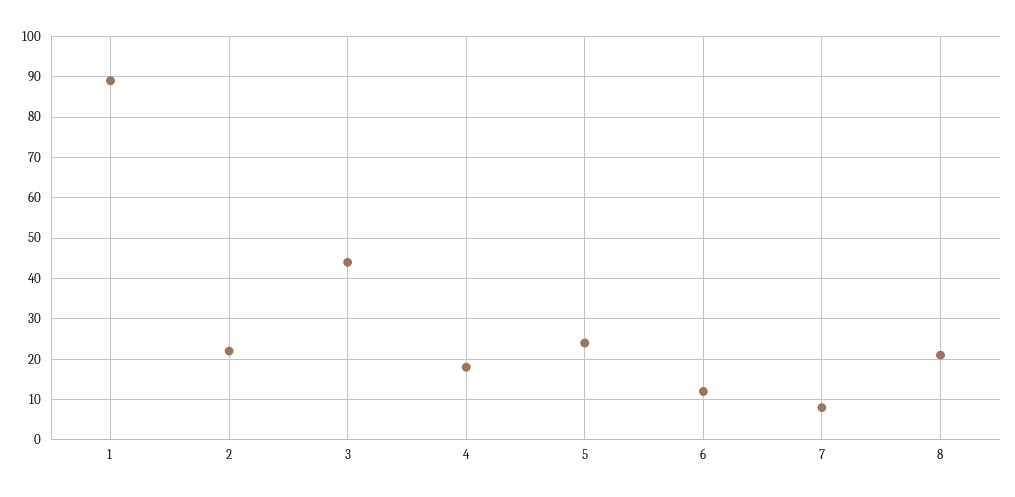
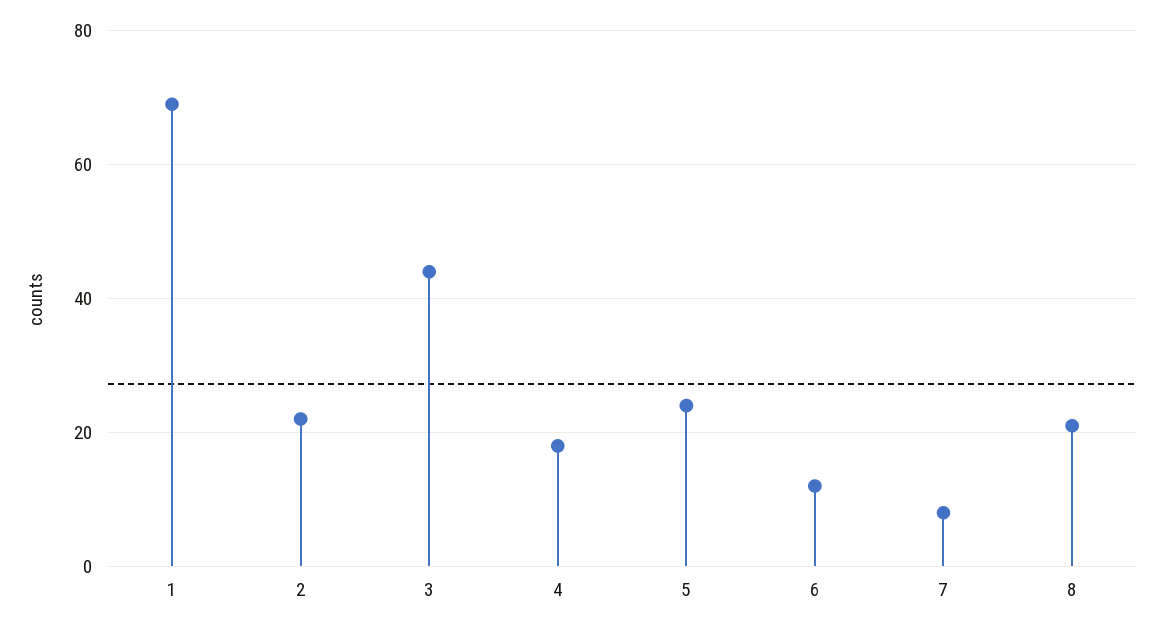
1: 90 -> 70

